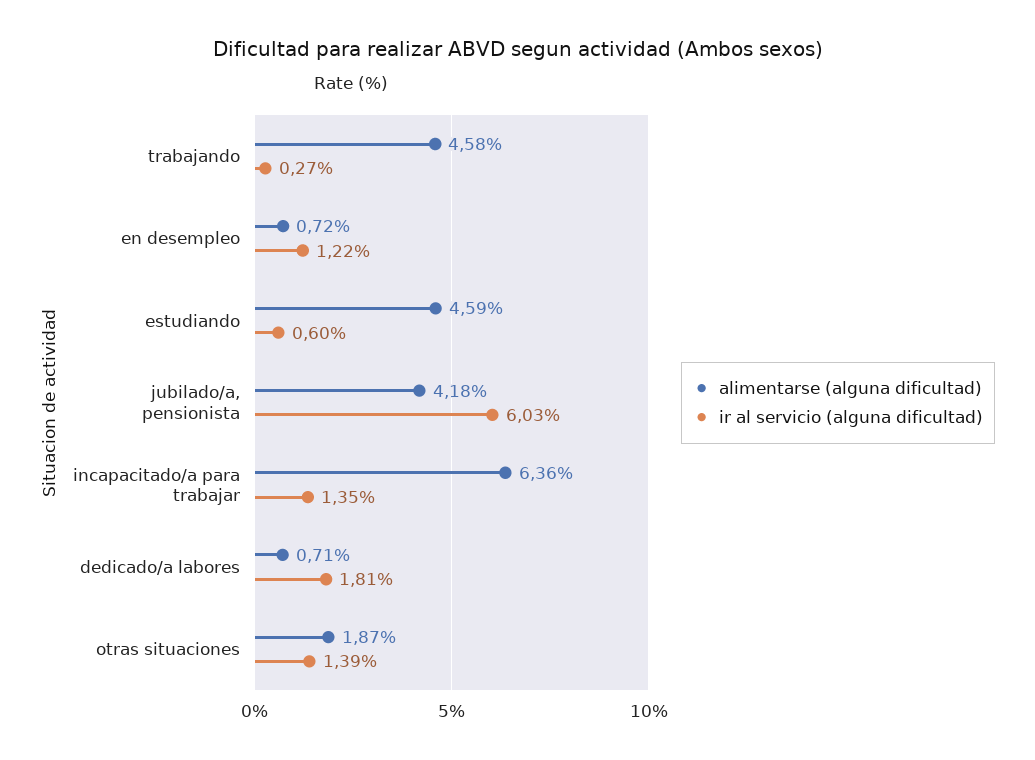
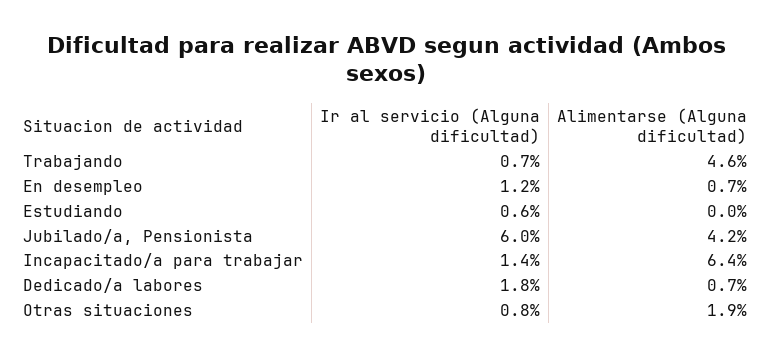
ir al servicio (alguna dificultad), trabajando: 0.27 -> 0.7
alimentarse (alguna dificultad), estudiando: 4.59 -> 0
ir al servicio (alguna dificultad), otras situaciones: 1.39 -> 0.8

